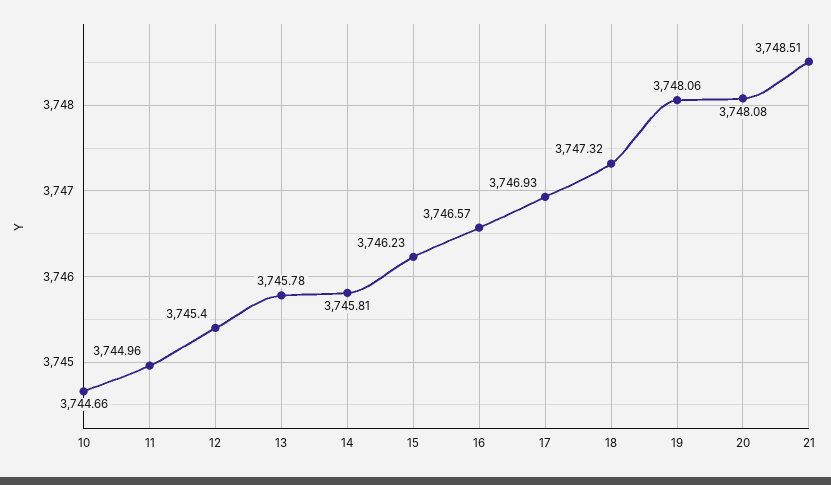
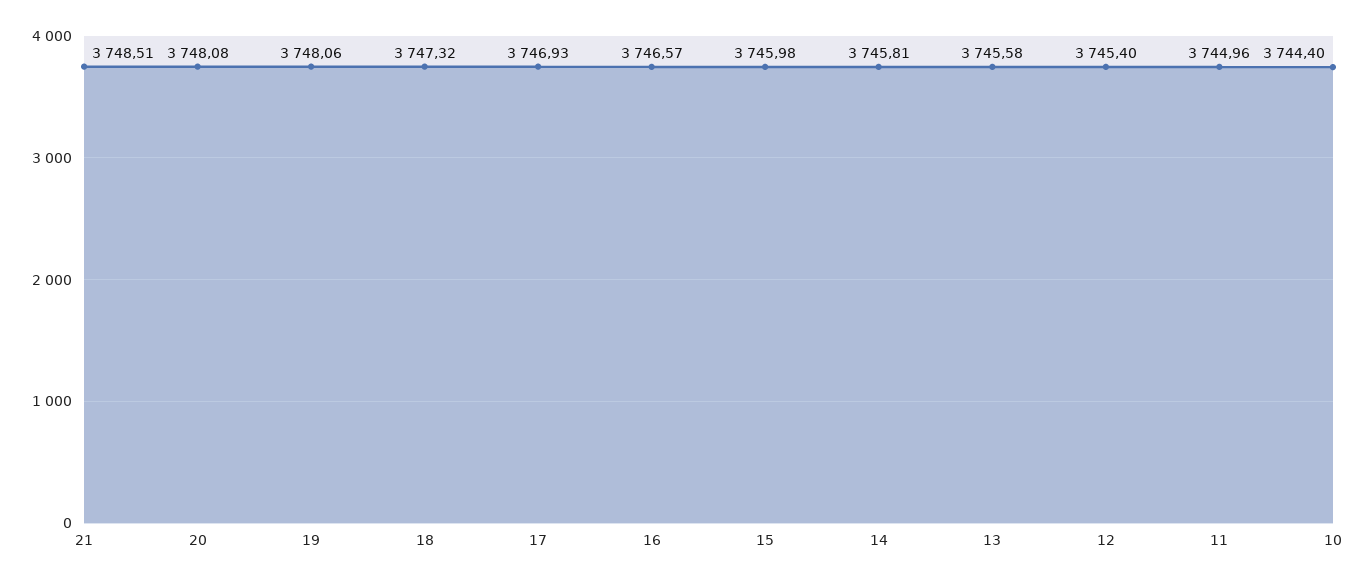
10: 3744.66 -> 3744.4
13: 3745.78 -> 3745.58
15: 3746.23 -> 3745.98

